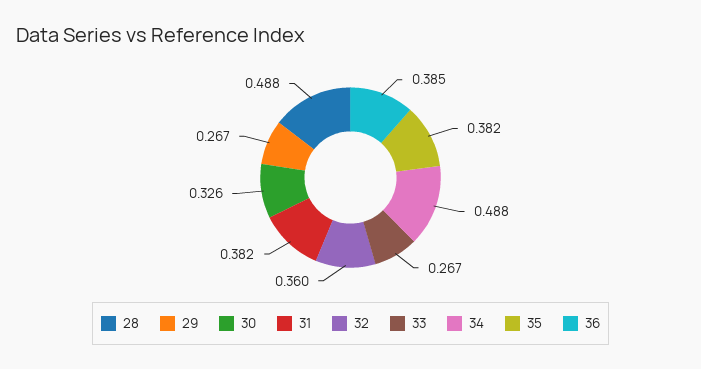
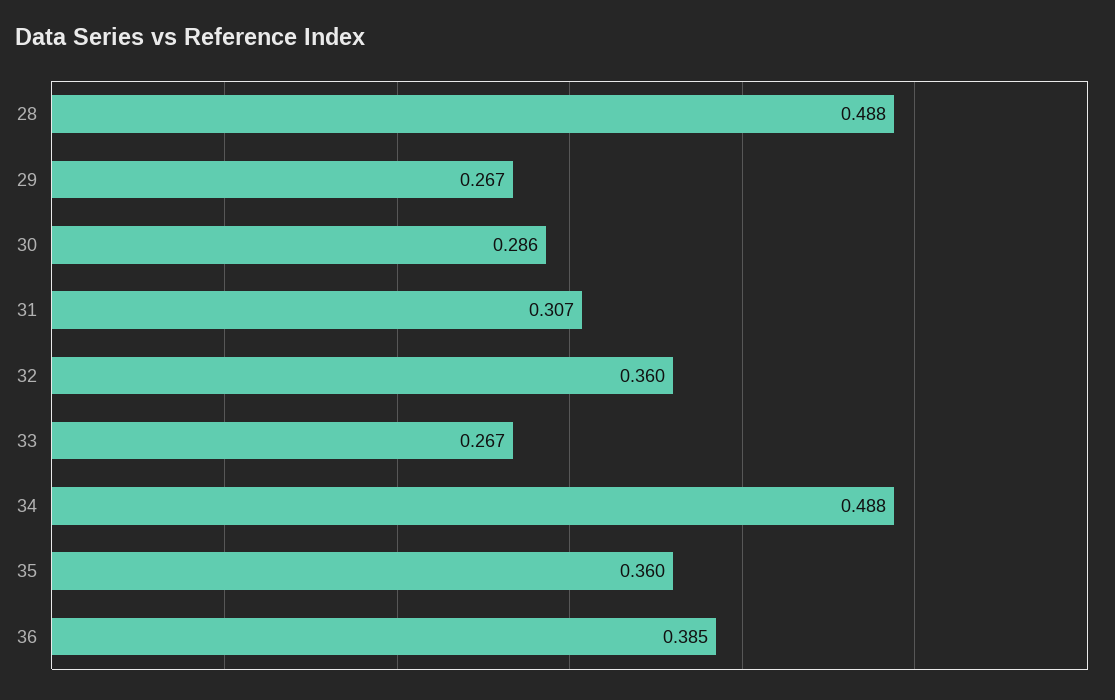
30: 0.326 -> 0.286
31: 0.382 -> 0.307
35: 0.382 -> 0.36

